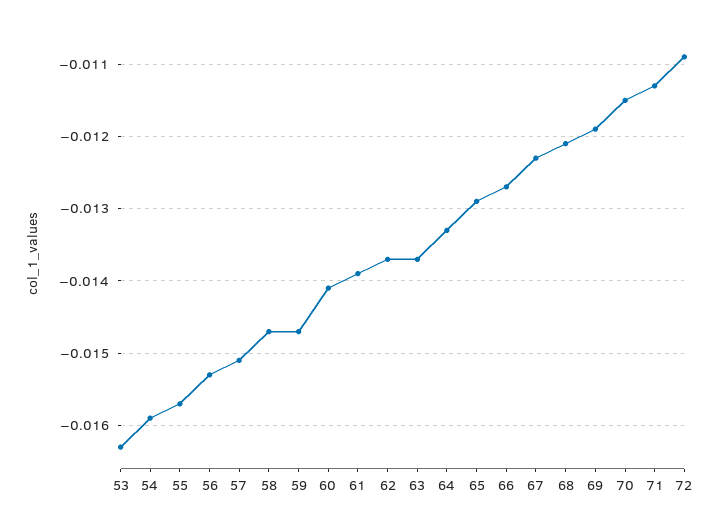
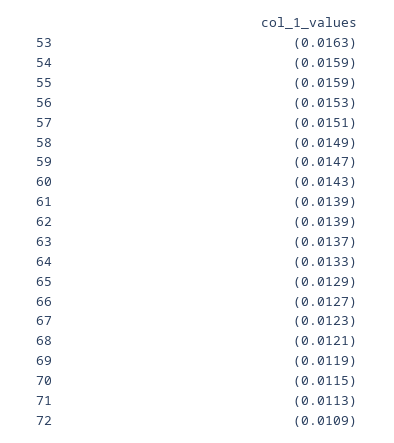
55: -0.0157 -> -0.0159
58: -0.0147 -> -0.0149
60: -0.0141 -> -0.0143
62: -0.0137 -> -0.0139

